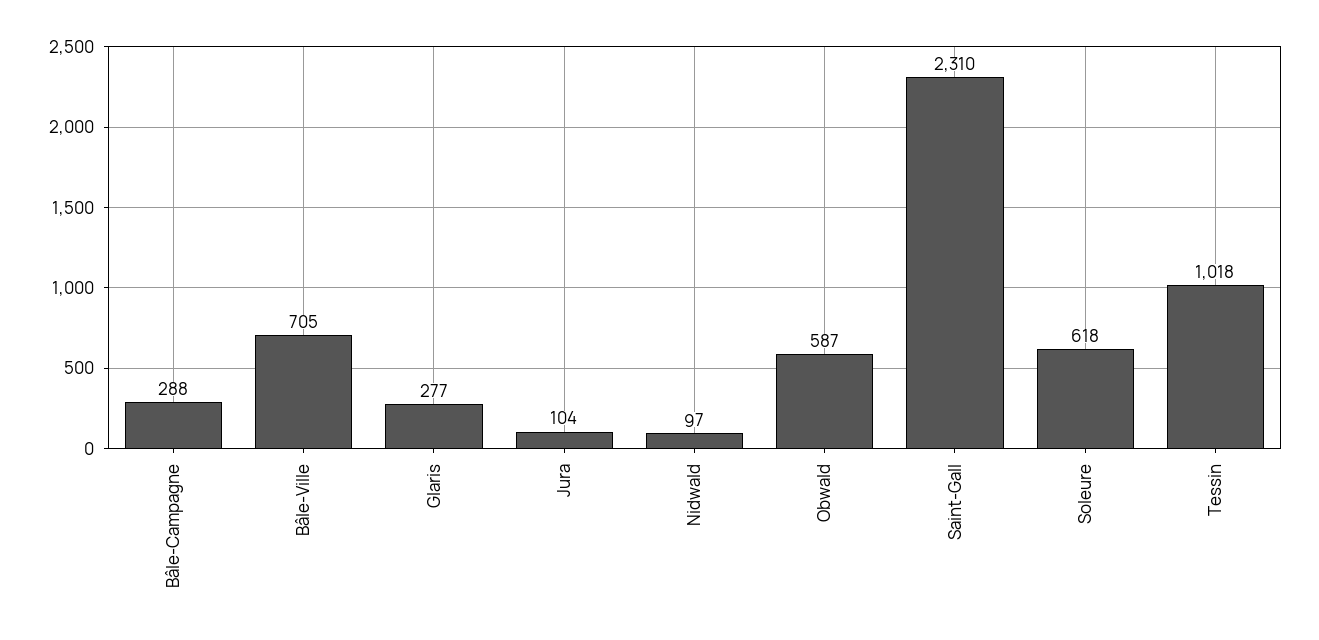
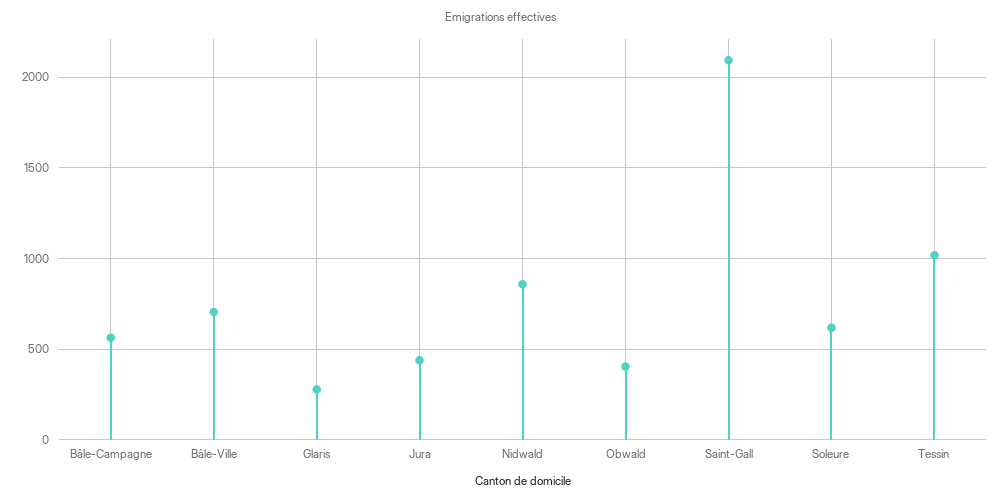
Bâle-Campagne: 288 -> 550
Jura: 104 -> 450
Nidwald: 97 -> 850
Obwald: 587 -> 400
Saint-Gall: 2310 -> 2100

